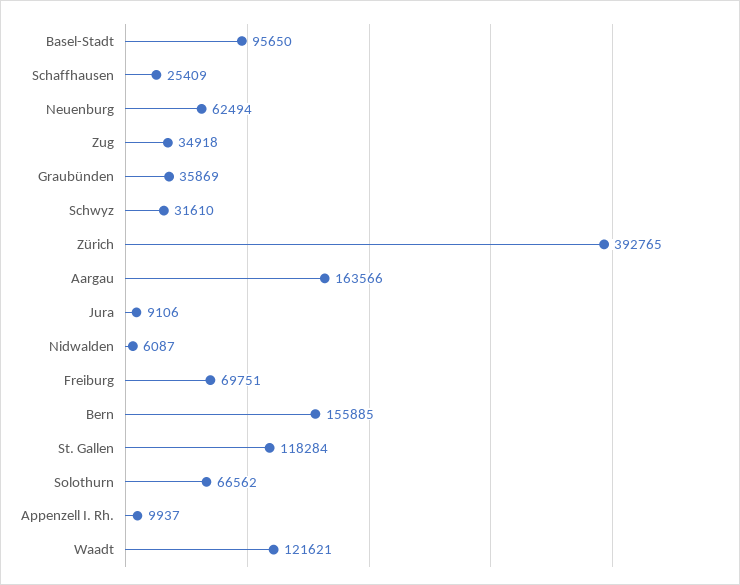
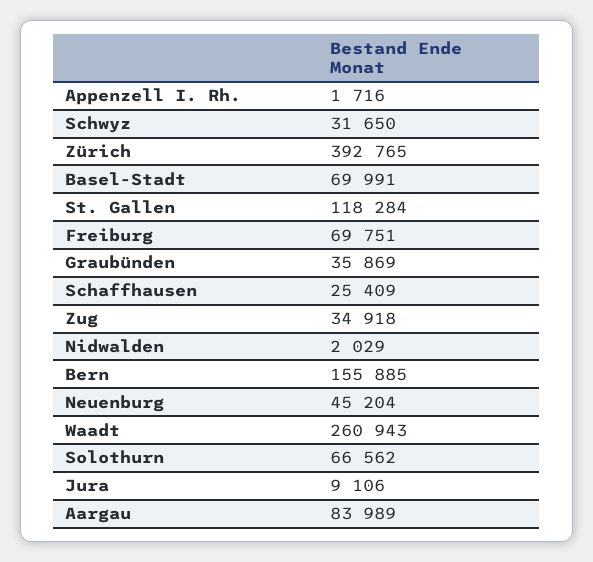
Basel-Stadt: 95650 -> 69991
Neuenburg: 62494 -> 45204
Schwyz: 31610 -> 31650
Aargau: 163566 -> 83989
Nidwalden: 6087 -> 2029
Appenzell I. Rh.: 9937 -> 1716
Waadt: 121621 -> 260943

